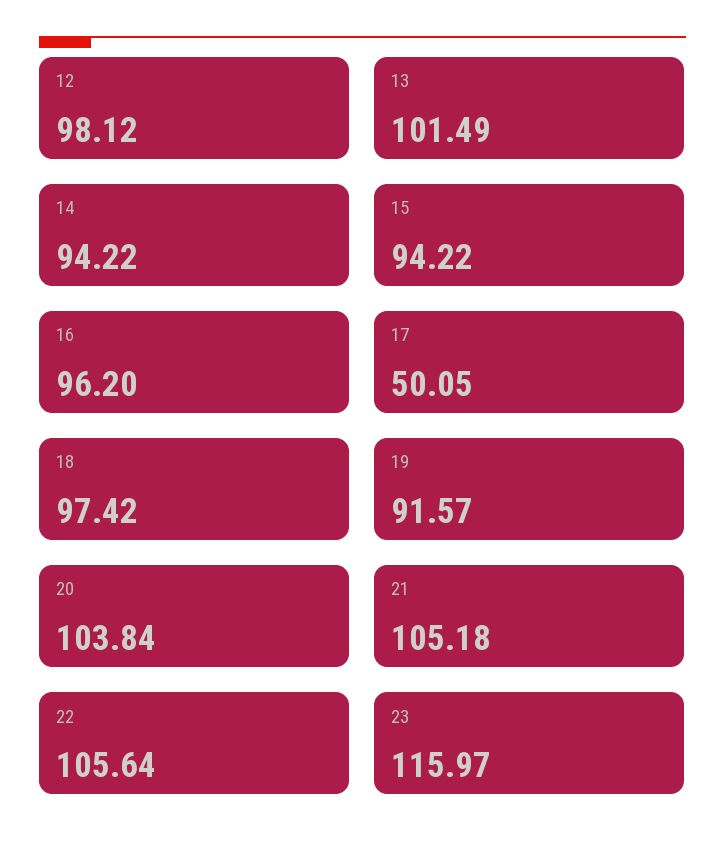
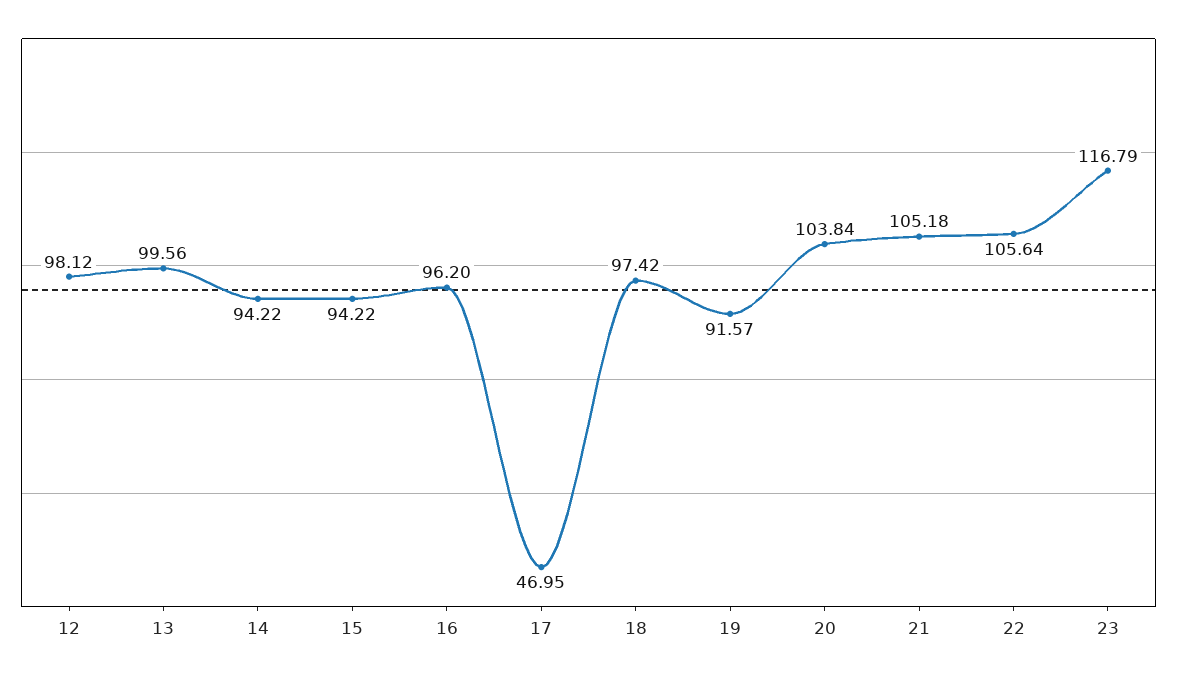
13: 101.49 -> 99.56
17: 50.05 -> 46.95
23: 115.97 -> 116.79

